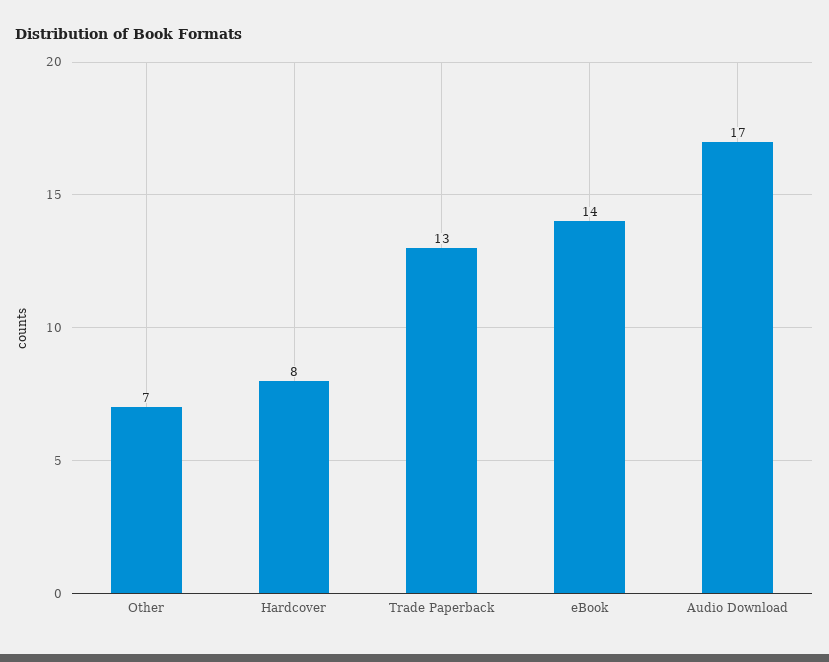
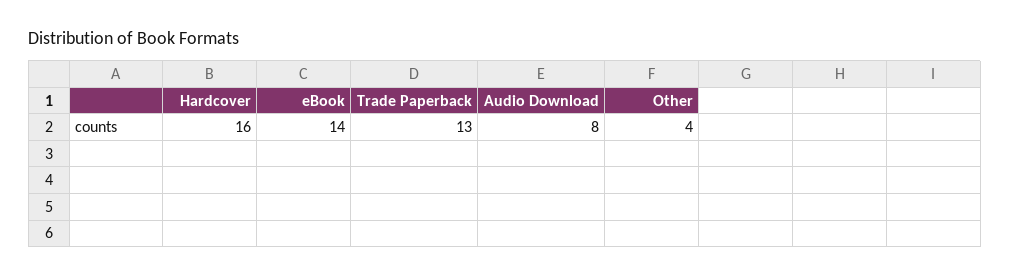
Other: 7 -> 4
Hardcover: 8 -> 16
Audio Download: 17 -> 8

